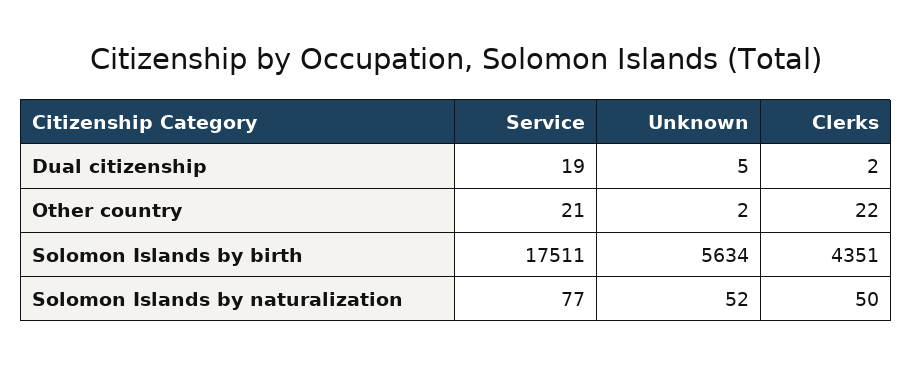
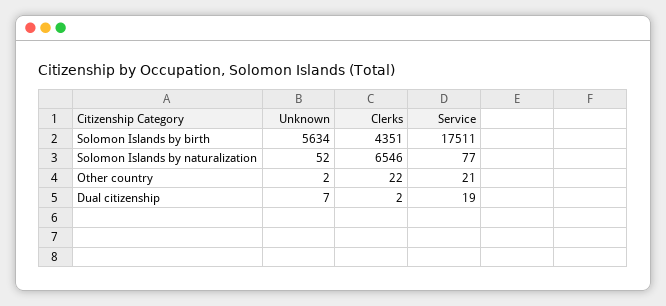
Unknown, Dual citizenship: 5 -> 7
Clerks, Solomon Islands by naturalization: 50 -> 6546

